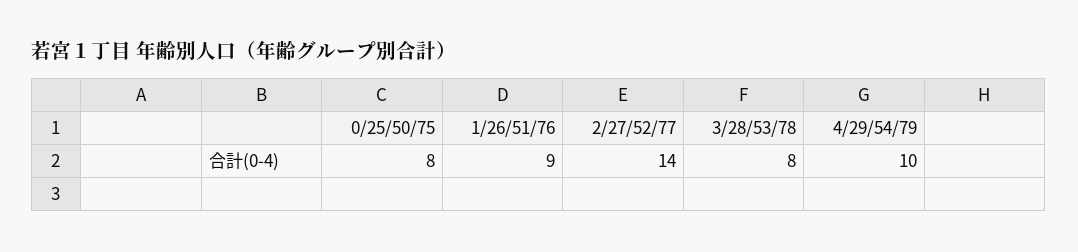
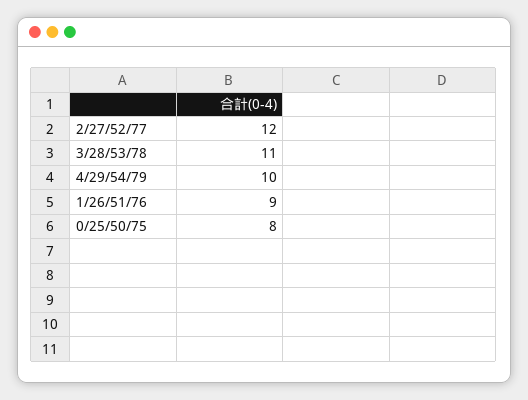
2/27/52/77: 14 -> 12
3/28/53/78: 8 -> 11

